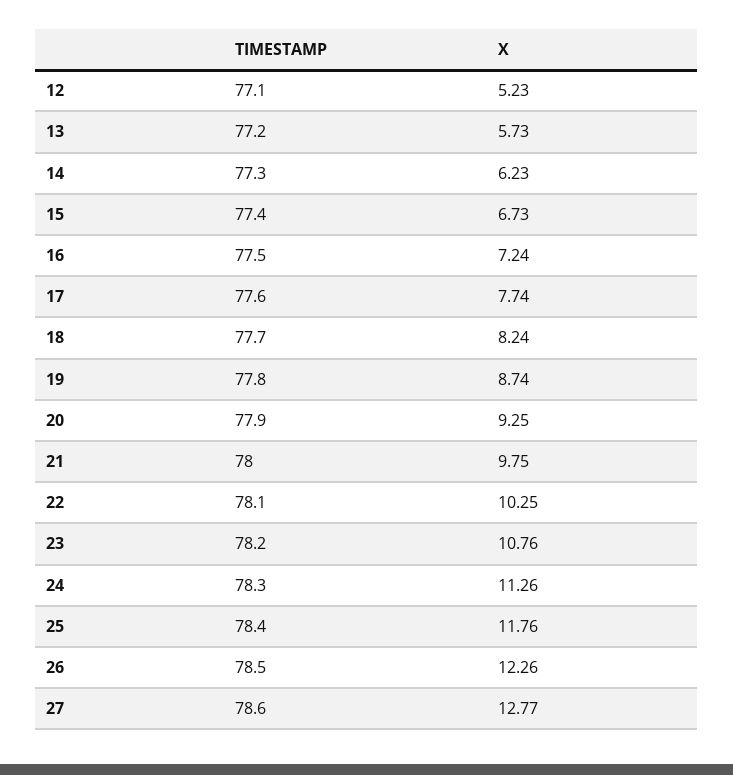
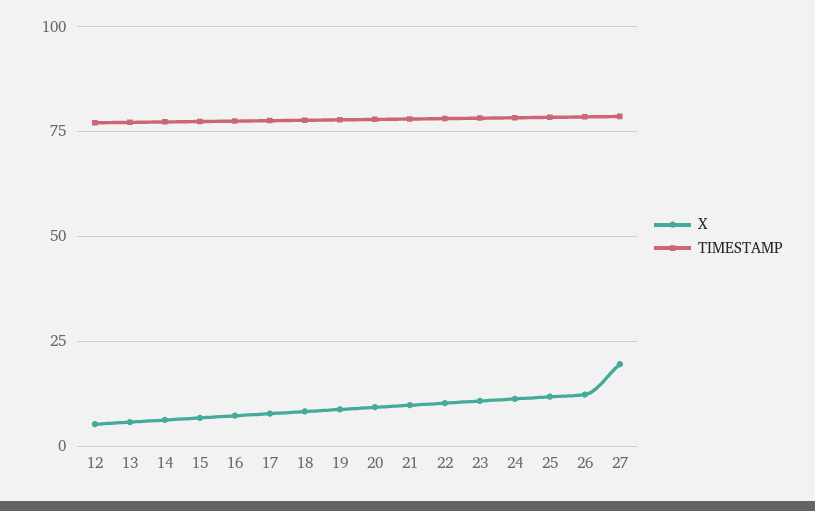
X, 27: 12.77 -> 20

